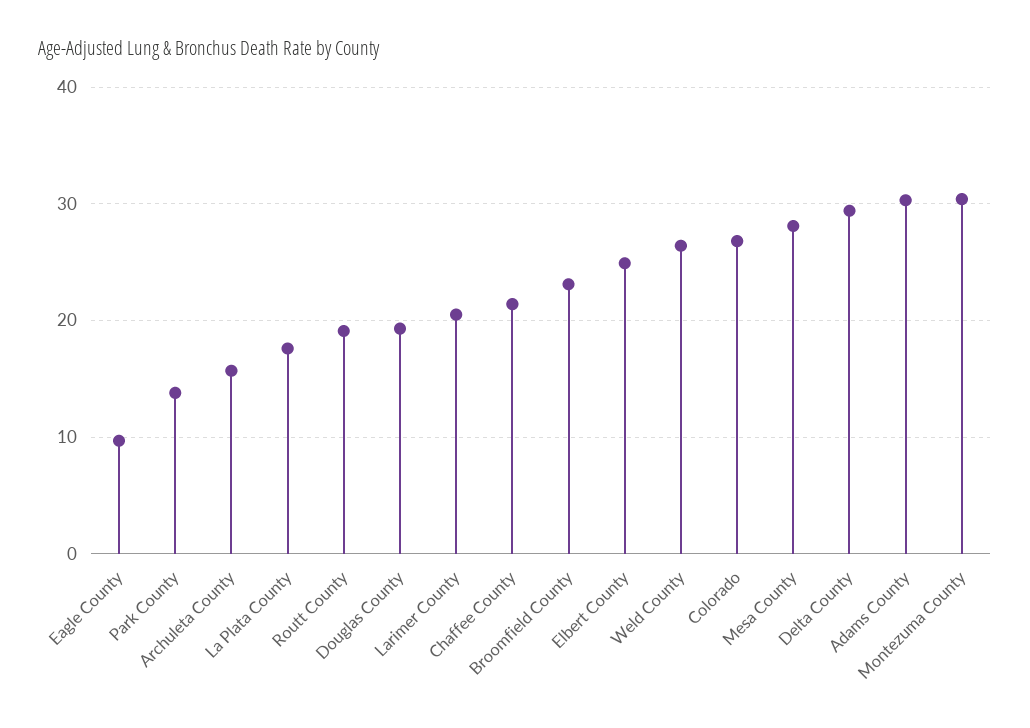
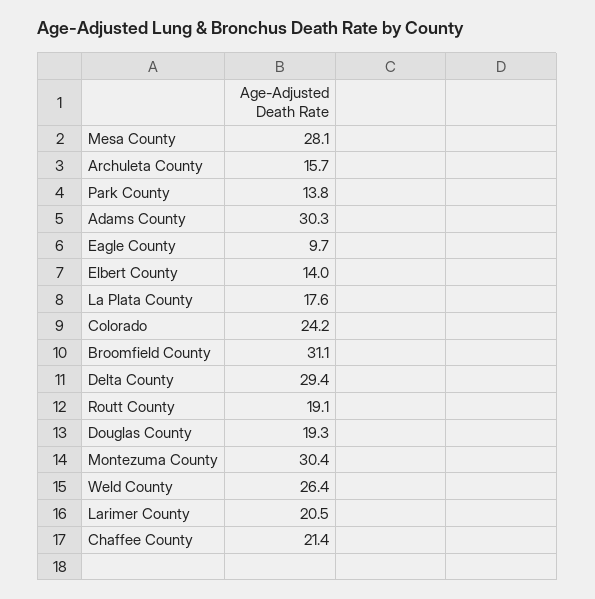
Broomfield County: 23 -> 31.1
Elbert County: 25 -> 14
Colorado: 27 -> 24.2

